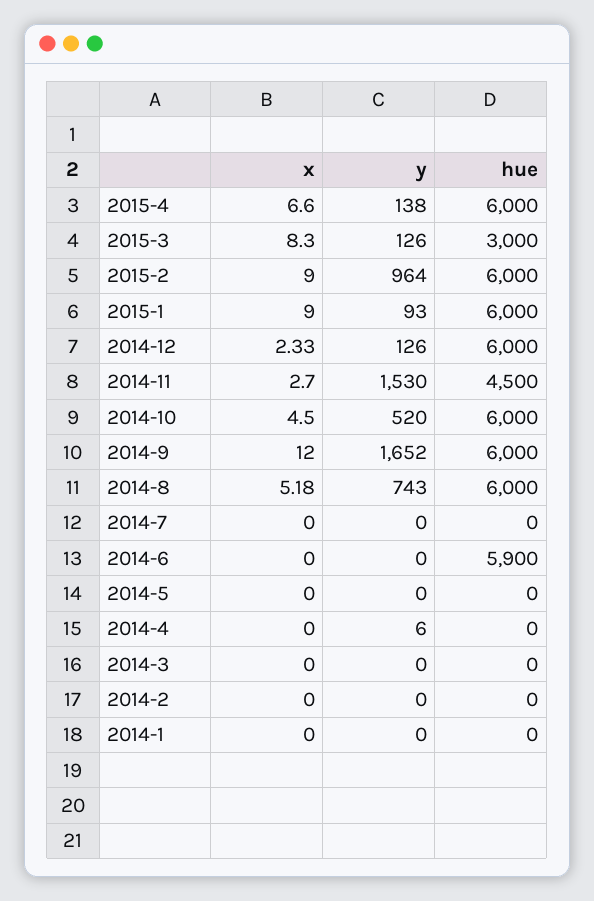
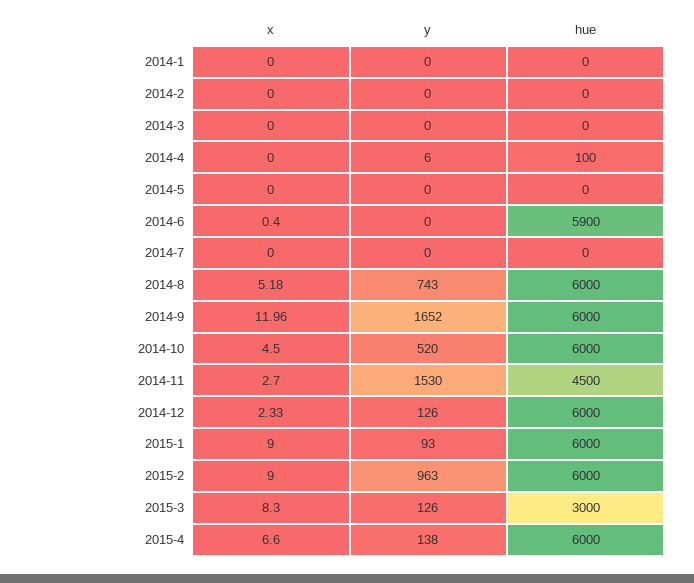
y, 2015-2: 964 -> 963
x, 2014-9: 12 -> 11.96
x, 2014-6: 0 -> 0.4
hue, 2014-4: 0 -> 100

